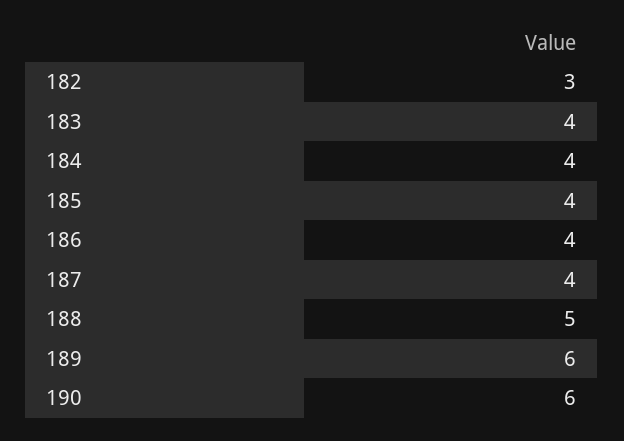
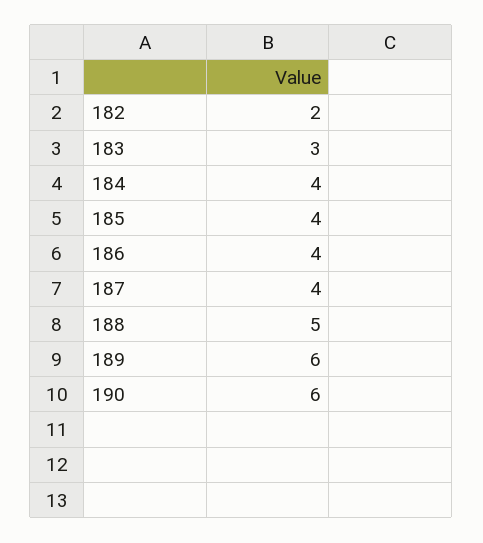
182: 3 -> 2
183: 4 -> 3

